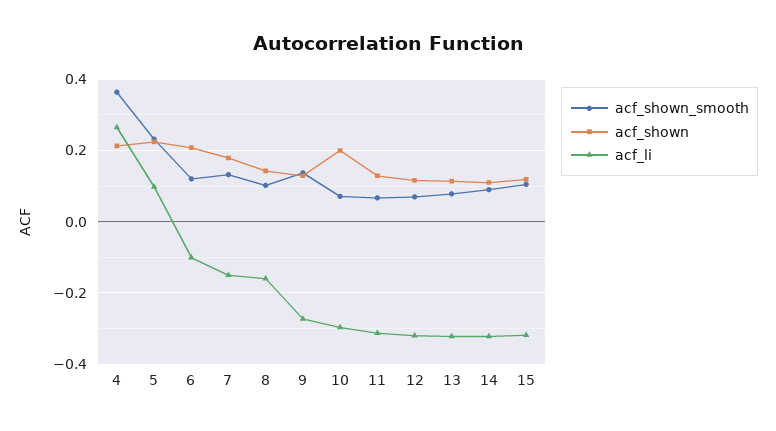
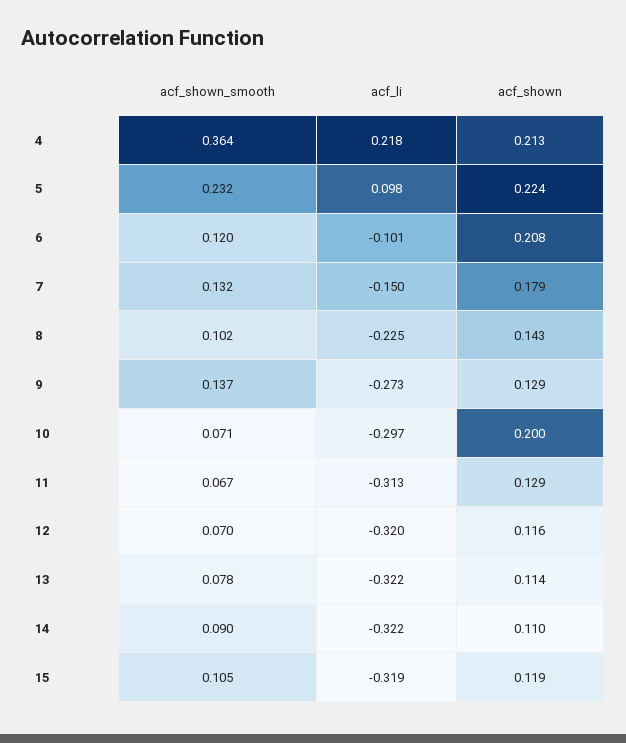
acf_li, 4: 0.26 -> 0.218
acf_li, 8: -0.16 -> -0.225

